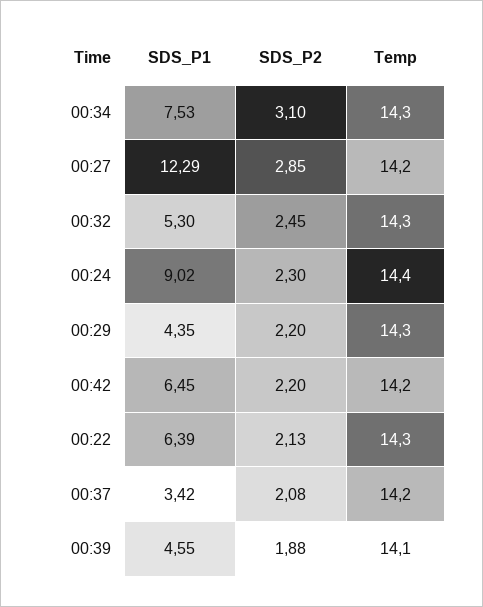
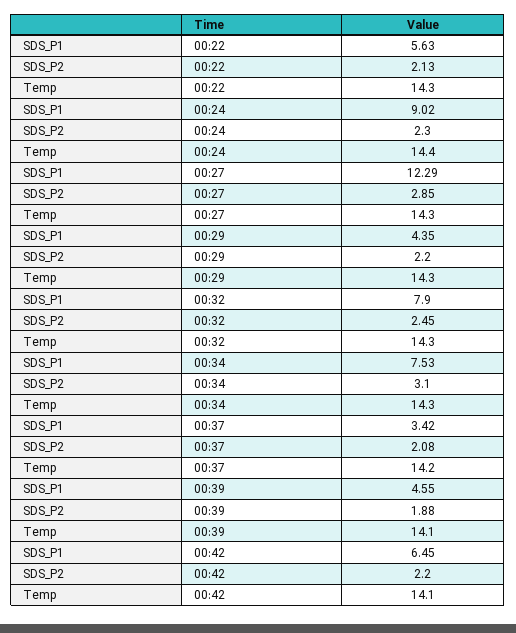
Temp, 00:27: 14.2 -> 14.3
SDS_P1, 00:32: 5.3 -> 7.9
Temp, 00:42: 14.2 -> 14.1
SDS_P1, 00:22: 6.39 -> 5.63

